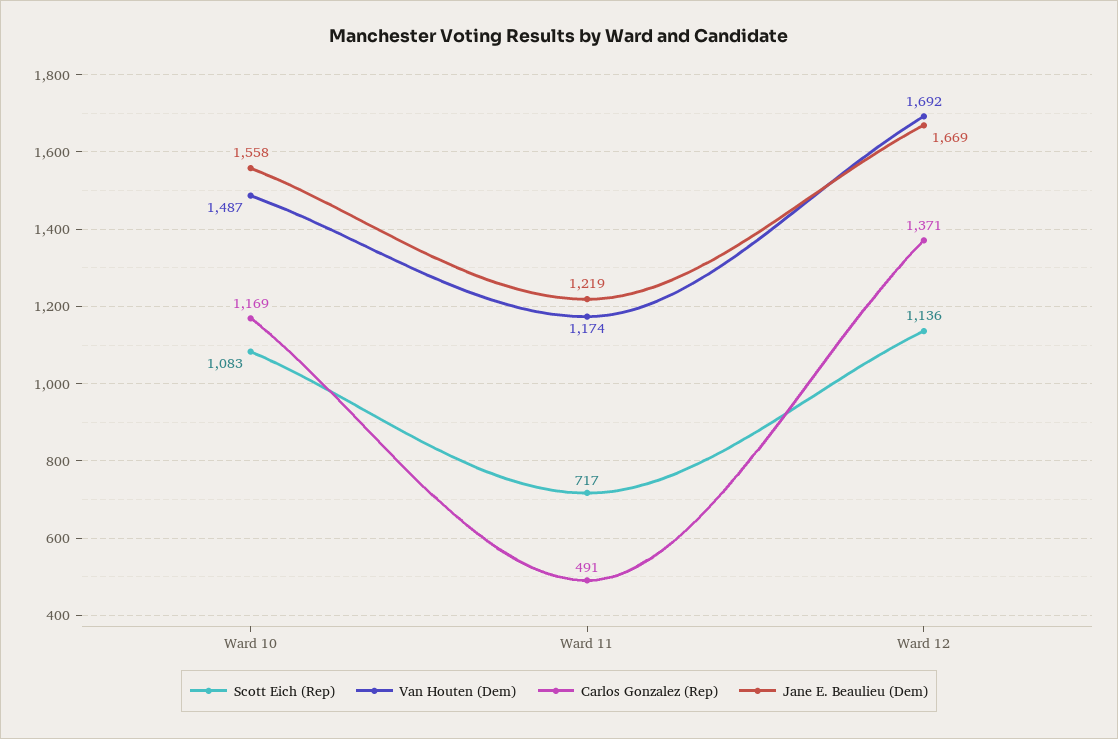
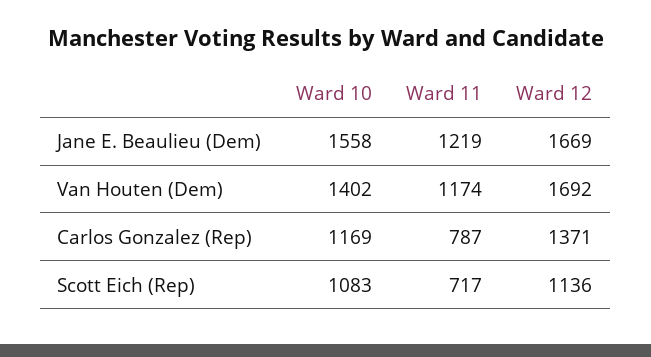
Van Houten (Dem), Ward 10: 1487 -> 1402
Carlos Gonzalez (Rep), Ward 11: 491 -> 787

